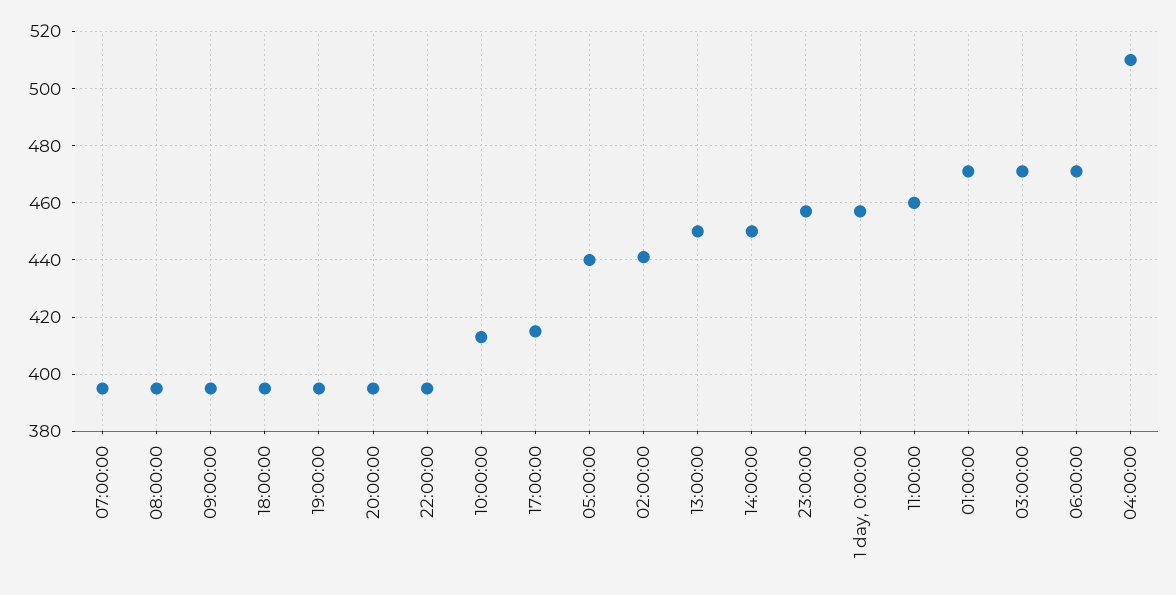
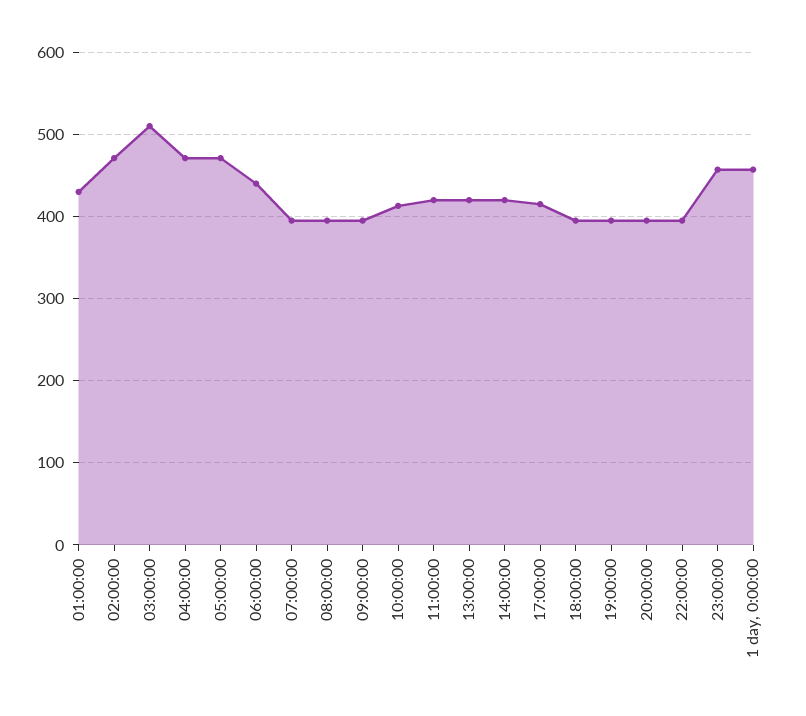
05:00:00: 440 -> 470
02:00:00: 440 -> 470
13:00:00: 450 -> 420
14:00:00: 450 -> 420
11:00:00: 460 -> 420
01:00:00: 470 -> 430
03:00:00: 470 -> 510
06:00:00: 470 -> 440
04:00:00: 510 -> 470

